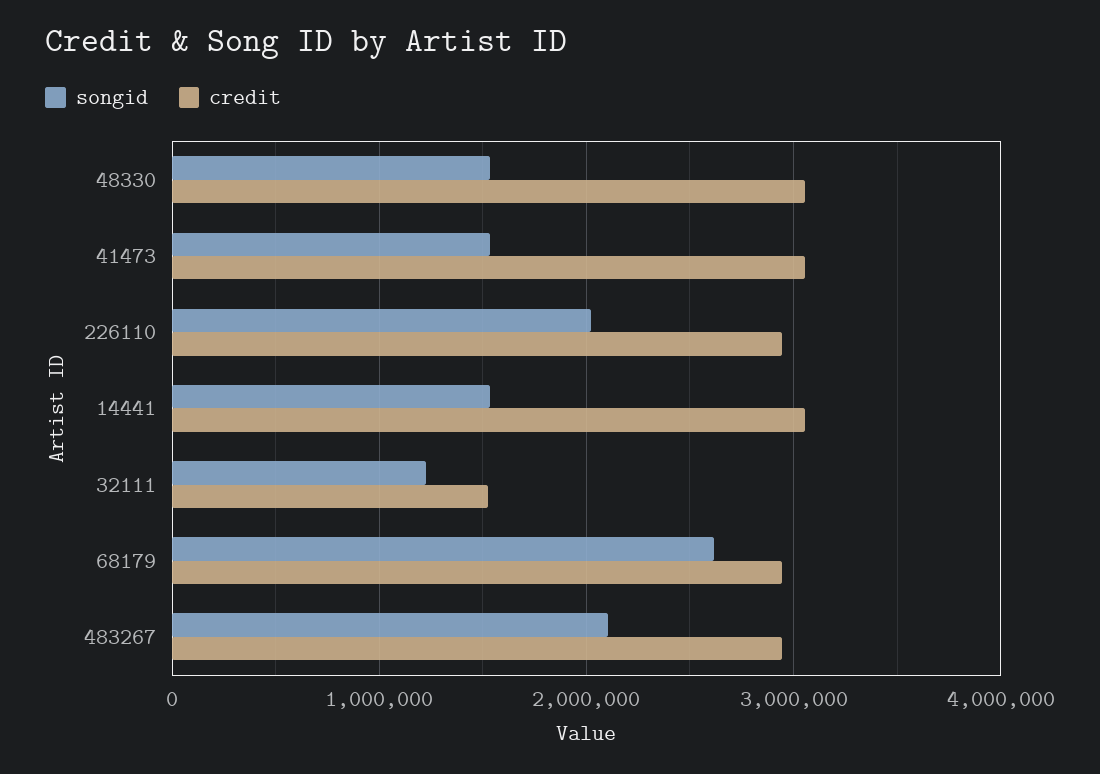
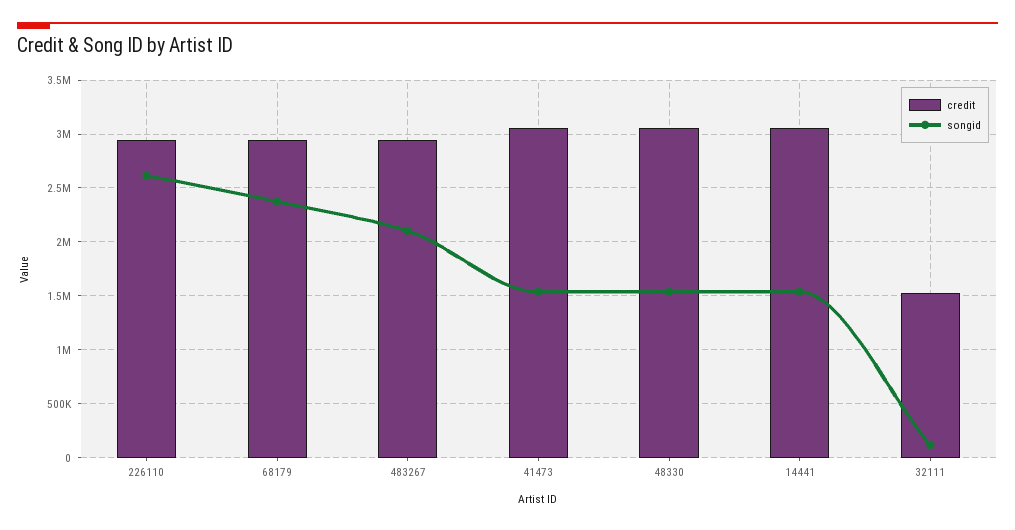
songid, 226110: 2000000 -> 2600000
songid, 32111: 1200000 -> 100000
songid, 68179: 2600000 -> 2400000

